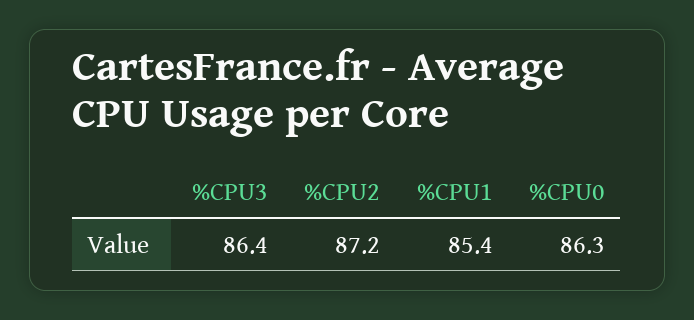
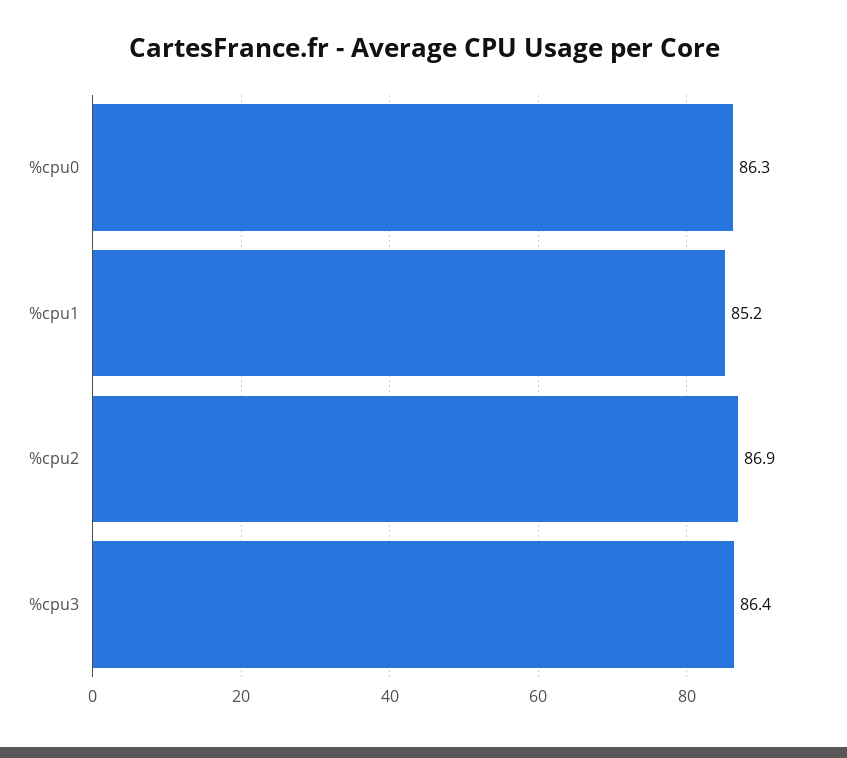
%CPU2: 87.2 -> 86.9
%CPU1: 85.4 -> 85.2

